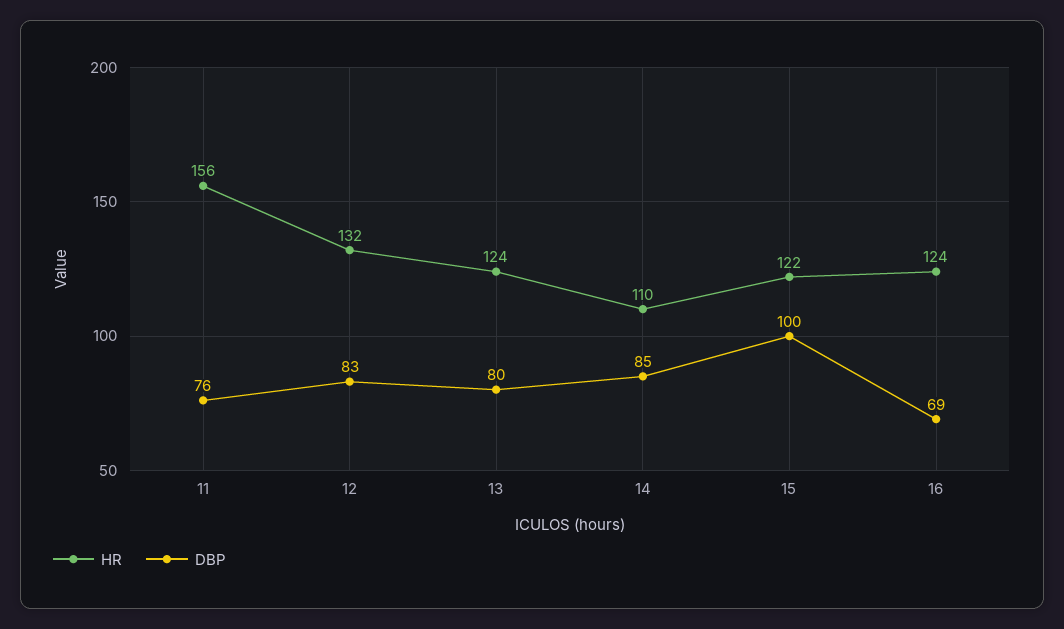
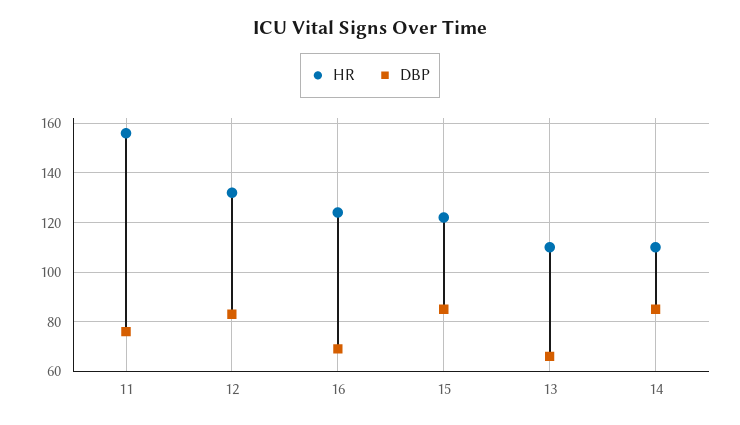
HR, 13: 124 -> 110
DBP, 13: 80 -> 65
DBP, 15: 100 -> 85

